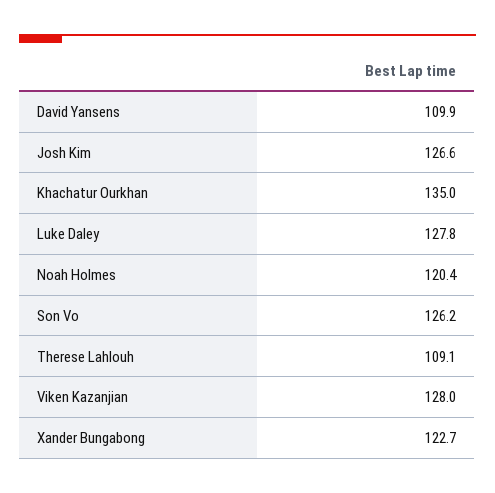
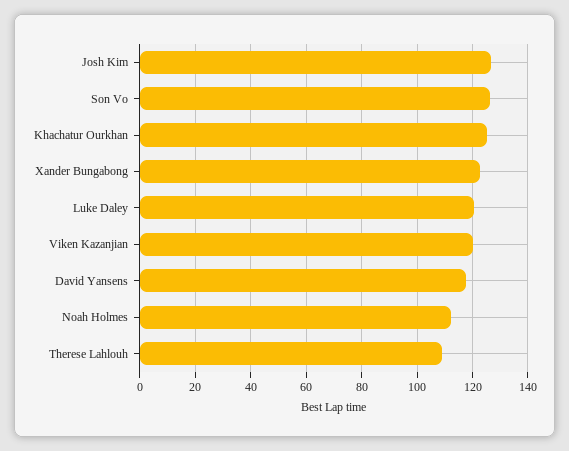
David Yansens: 109.9 -> 117.5
Khachatur Ourkhan: 135 -> 125
Luke Daley: 127.8 -> 120
Noah Holmes: 120.4 -> 112.5
Viken Kazanjian: 128 -> 120

